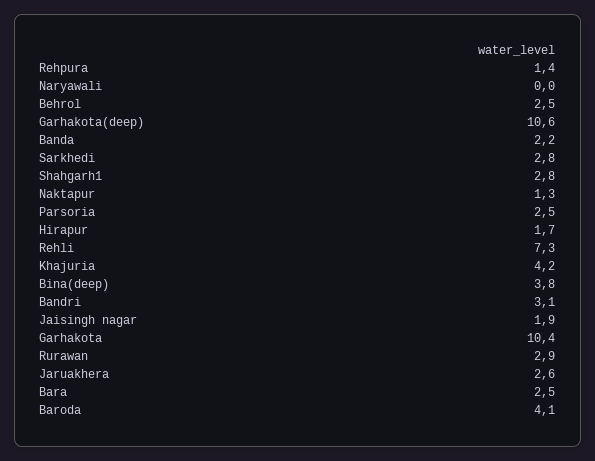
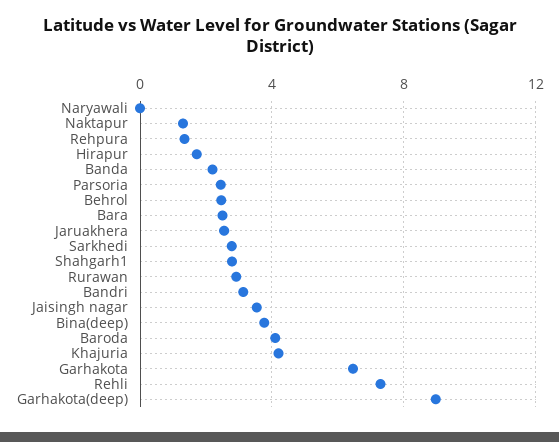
Garhakota(deep): 10.6 -> 9
Jaisingh nagar: 1.9 -> 3.5
Garhakota: 10.4 -> 6.5

